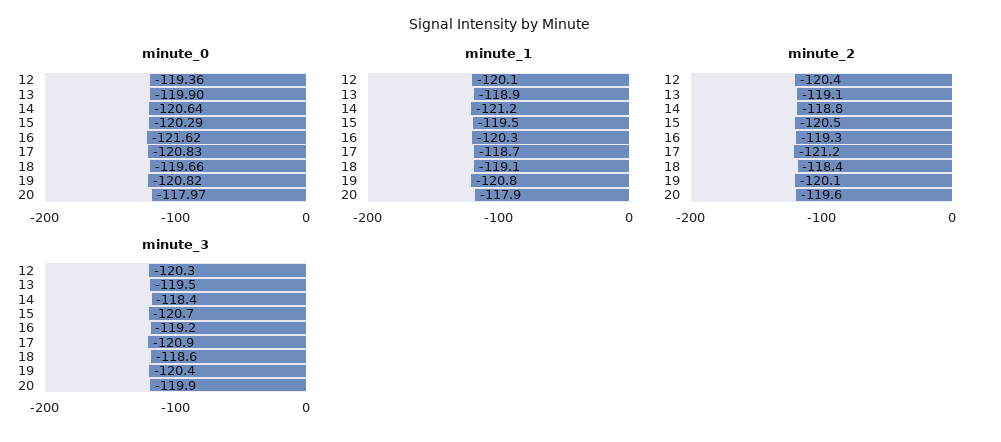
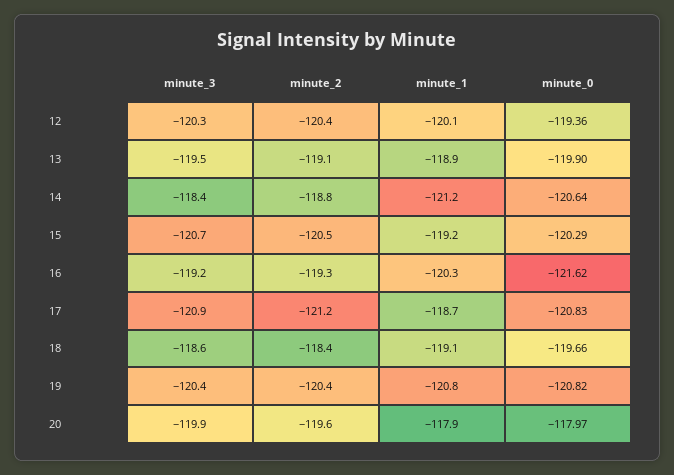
minute_1, 15: -119.5 -> -119.2
minute_2, 19: -120.1 -> -120.4

